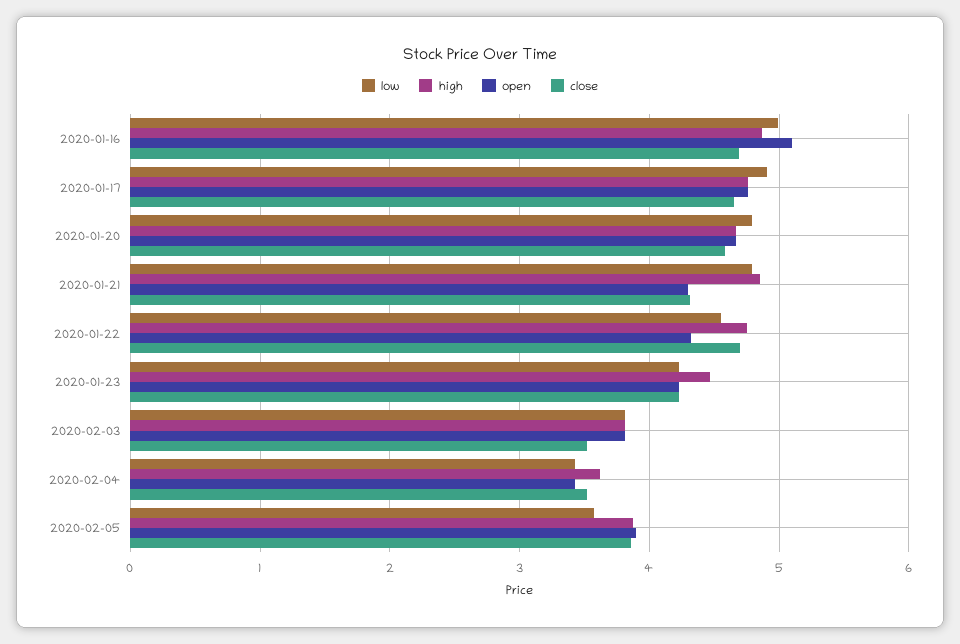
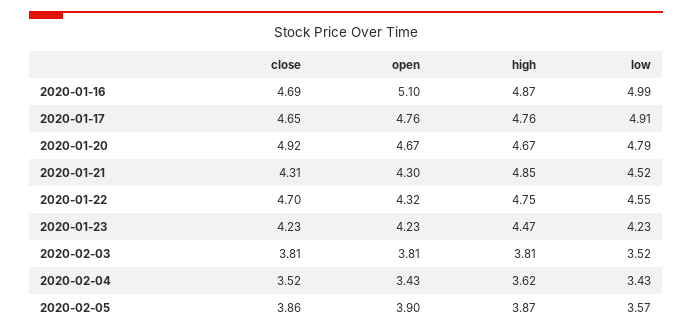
close, 2020-01-20: 4.6 -> 4.92
low, 2020-01-21: 4.8 -> 4.52
low, 2020-02-03: 3.8 -> 3.52
close, 2020-02-03: 3.5 -> 3.81

